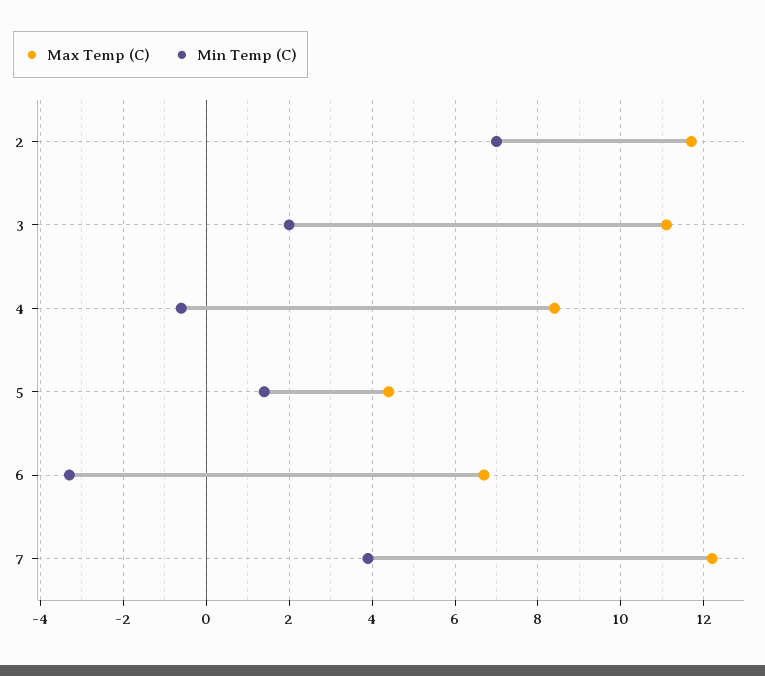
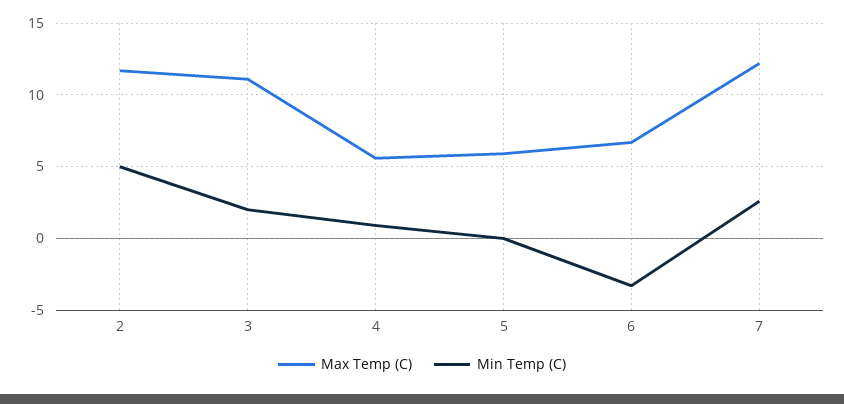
Min Temp (C), 2: 7 -> 5
Max Temp (C), 4: 8.5 -> 5.5
Min Temp (C), 4: -0.5 -> 1
Max Temp (C), 5: 4.5 -> 6
Min Temp (C), 5: 1.5 -> 0
Min Temp (C), 7: 4 -> 2.5

